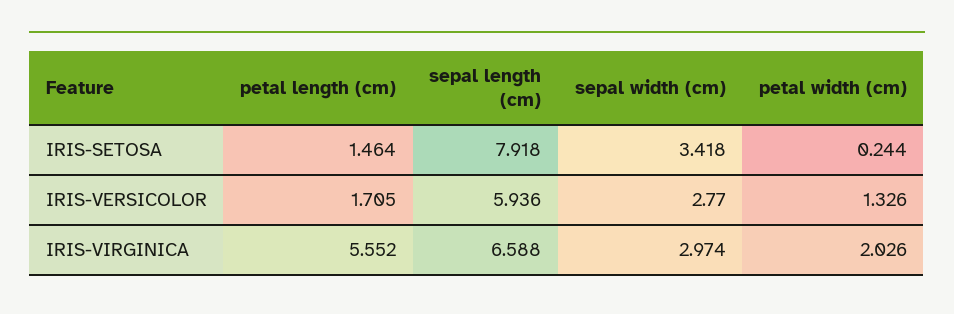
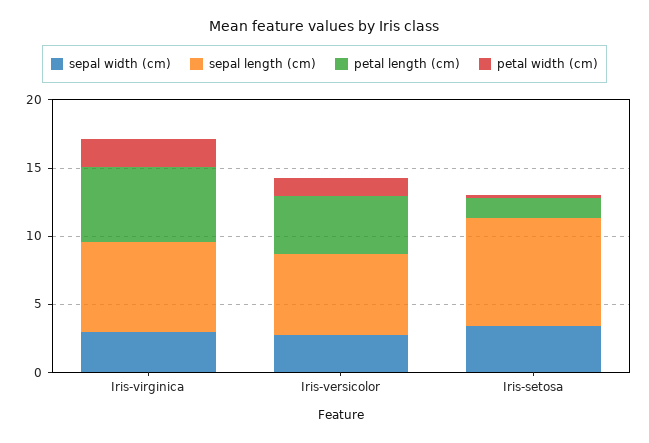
petal length (cm), IRIS-VERSICOLOR: 1.705 -> 4

